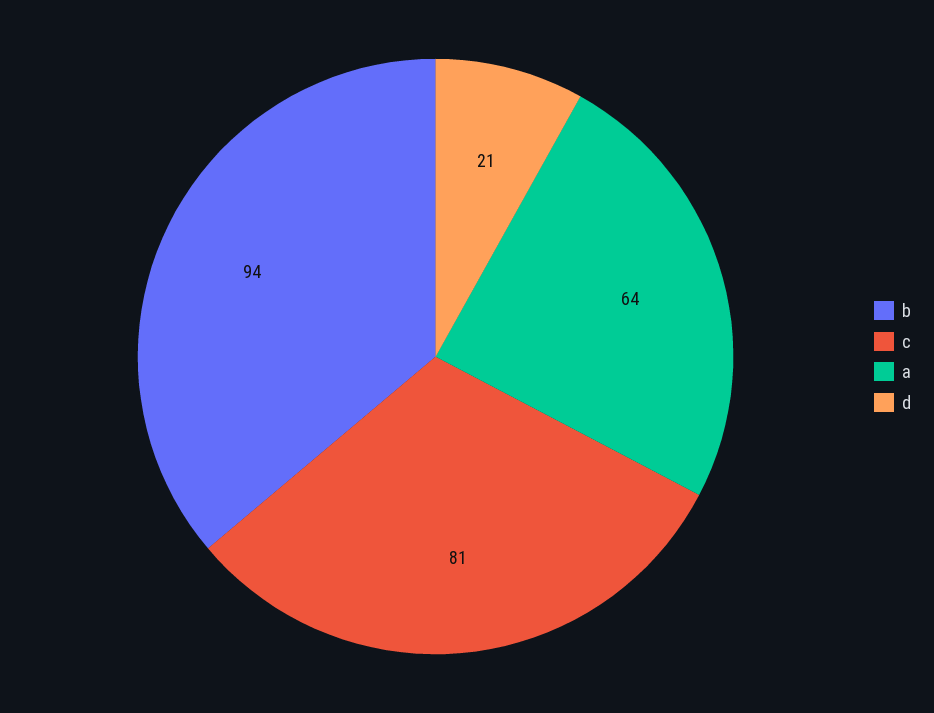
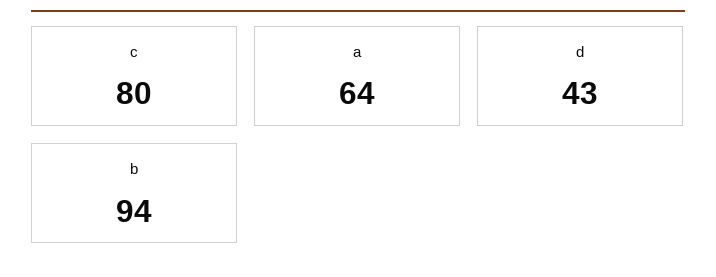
c: 81 -> 80
d: 21 -> 43

